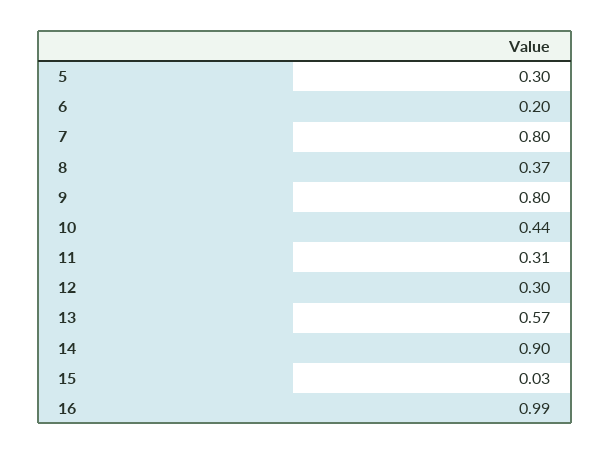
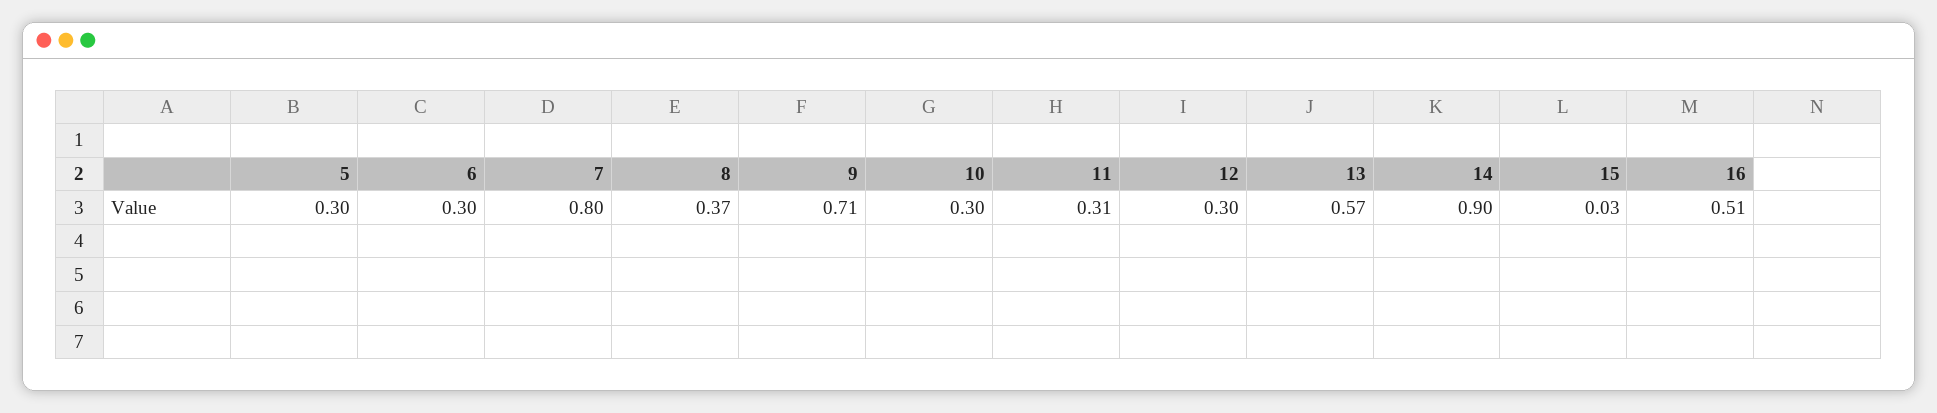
6: 0.2 -> 0.3
9: 0.8 -> 0.71
10: 0.44 -> 0.3
16: 0.99 -> 0.51

